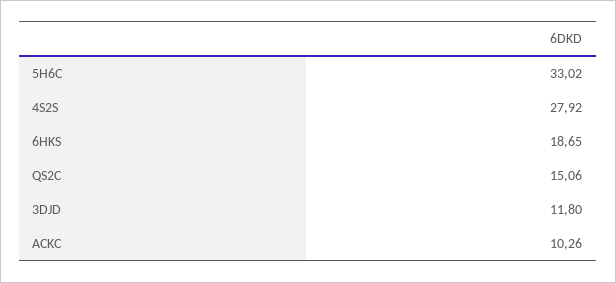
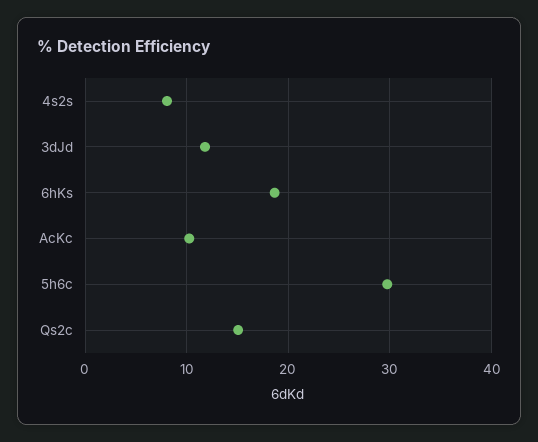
5H6C: 33.02 -> 30
4S2S: 27.92 -> 8

